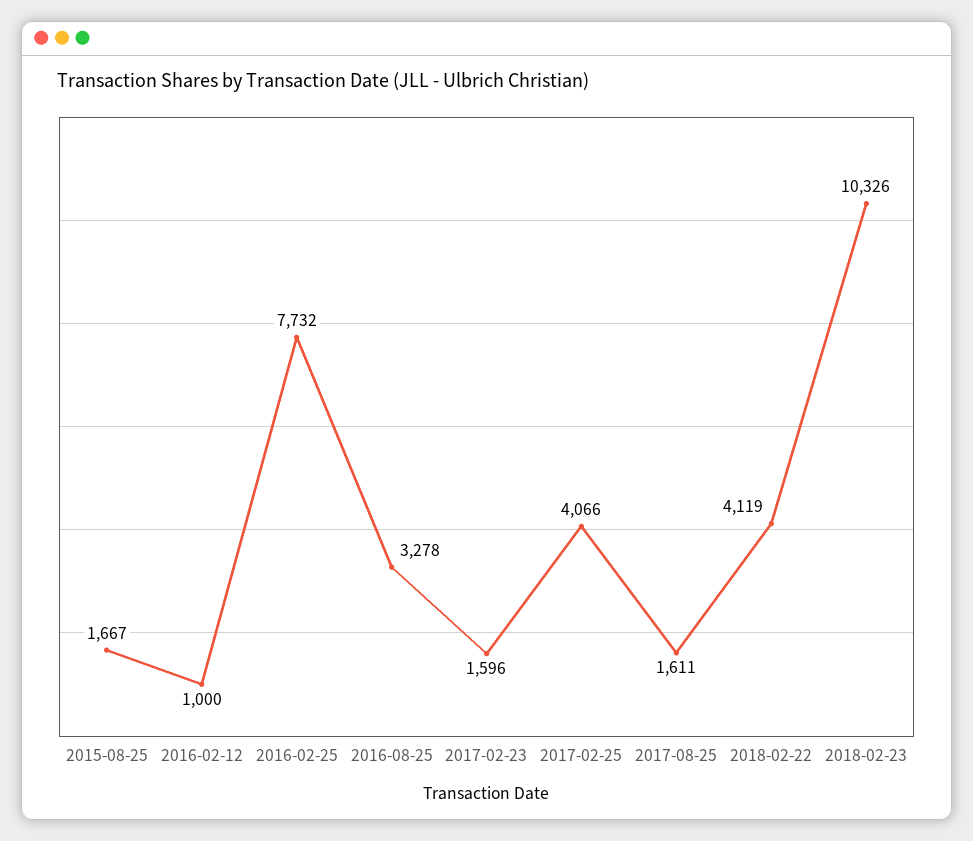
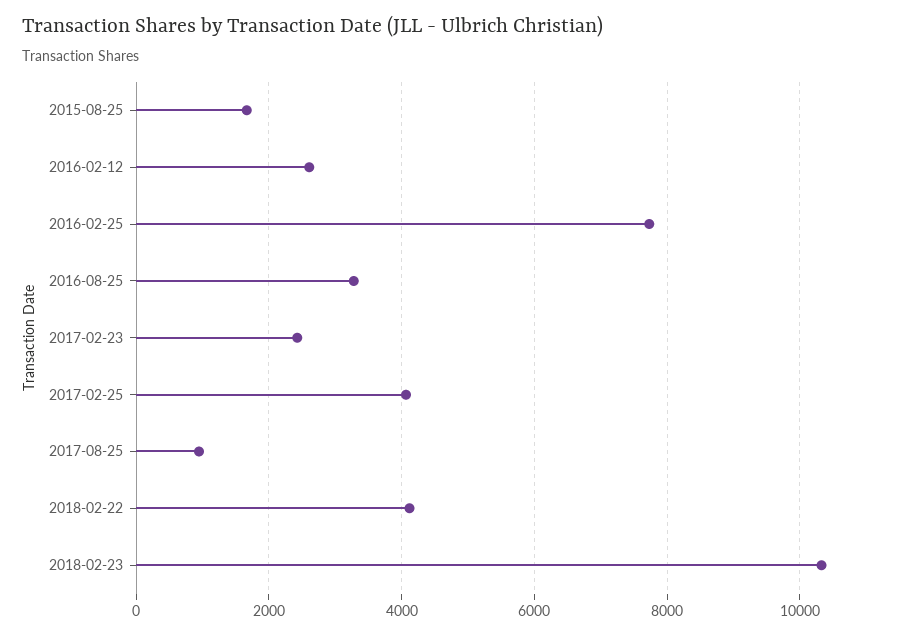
2016-02-12: 1000 -> 2600
2017-02-23: 1596 -> 2400
2017-08-25: 1611 -> 1000

